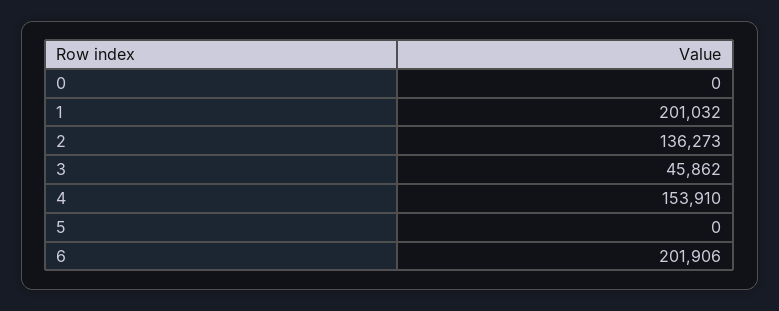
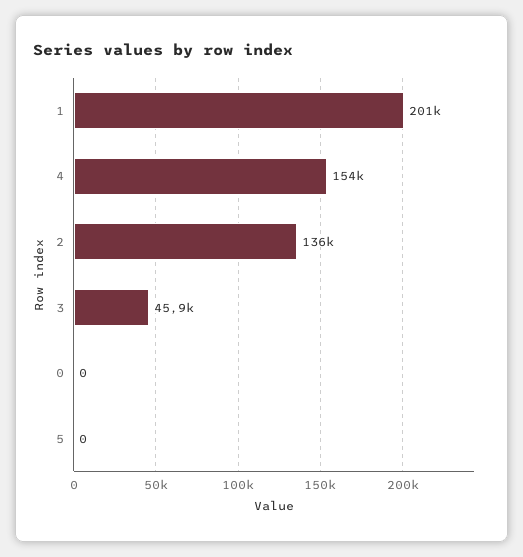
6: 201906 -> none

